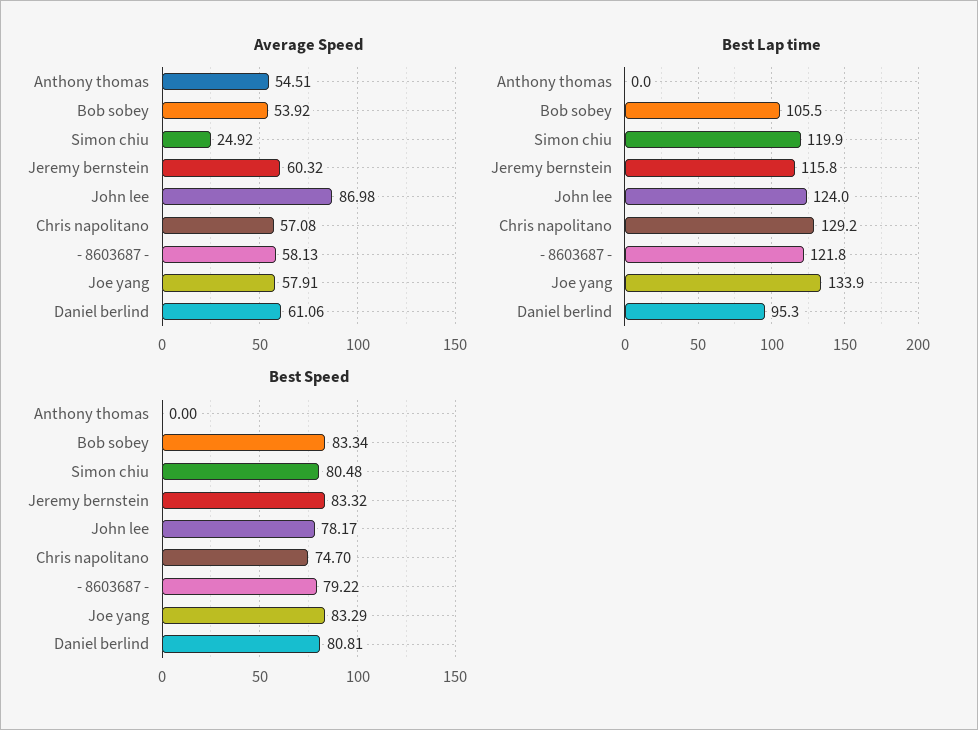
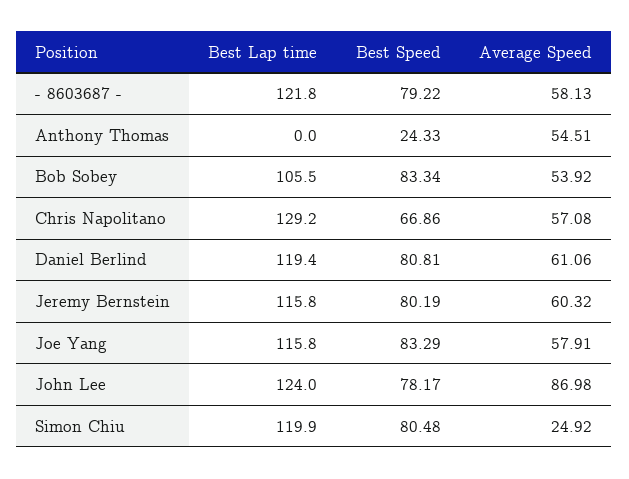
Best Lap time, Joe yang: 133.9 -> 115.8
Best Lap time, Daniel berlind: 95.3 -> 119.4
Best Speed, Anthony thomas: 0 -> 24.33
Best Speed, Jeremy bernstein: 83.32 -> 80.19
Best Speed, Chris napolitano: 74.7 -> 66.86

